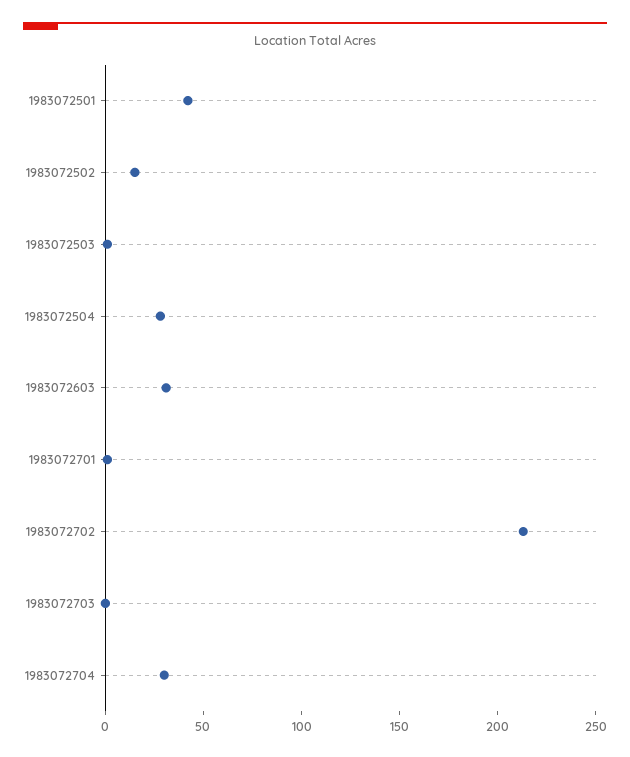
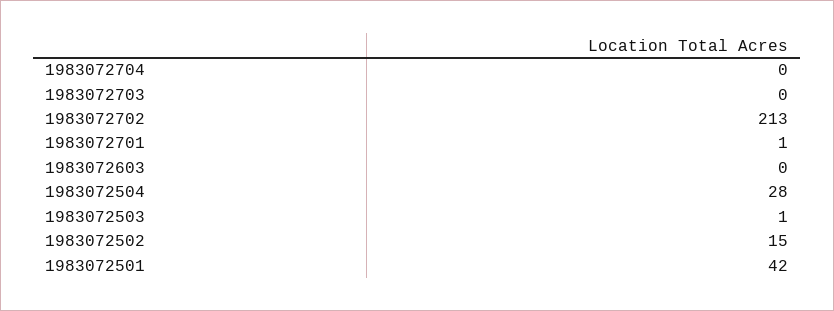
1983072603: 30 -> 0
1983072704: 30 -> 0

